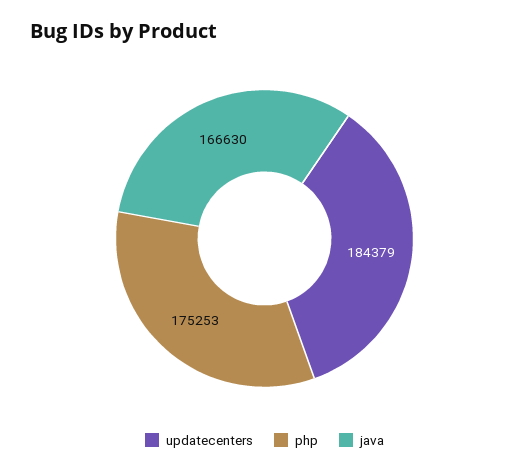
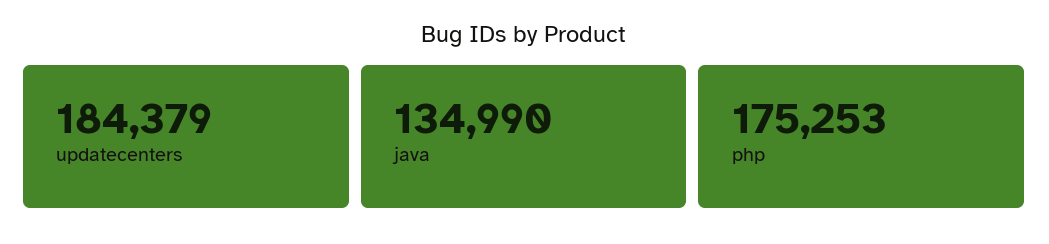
java: 166630 -> 134990

